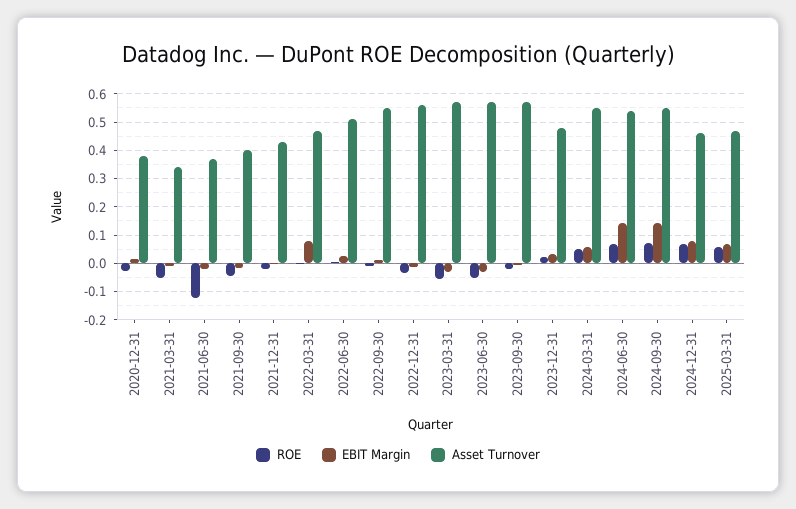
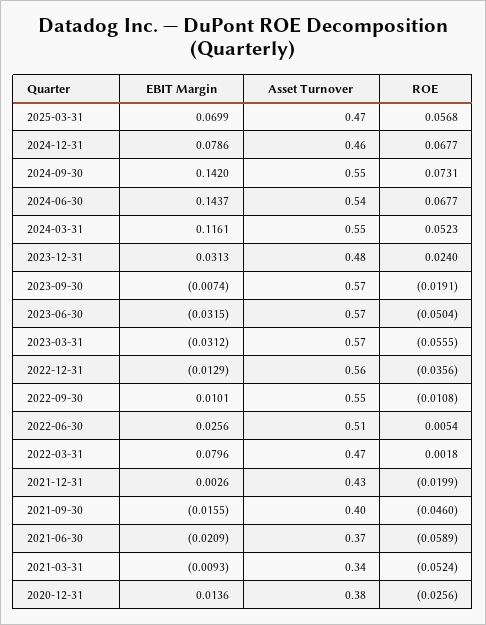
ROE, 2021-06-30: -0.125 -> -0.0589
EBIT Margin, 2024-03-31: 0.05 -> 0.1161

